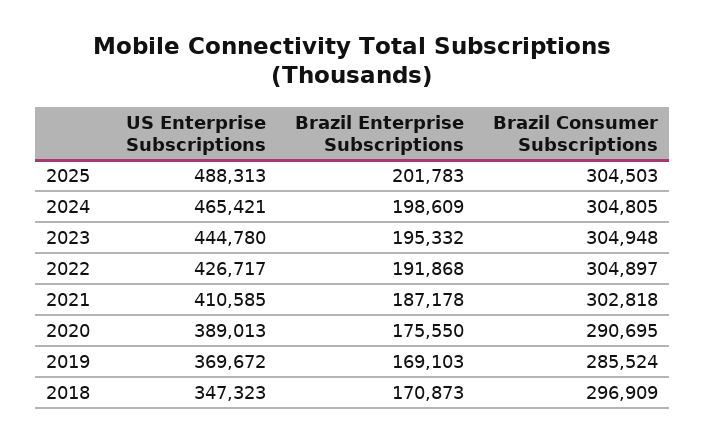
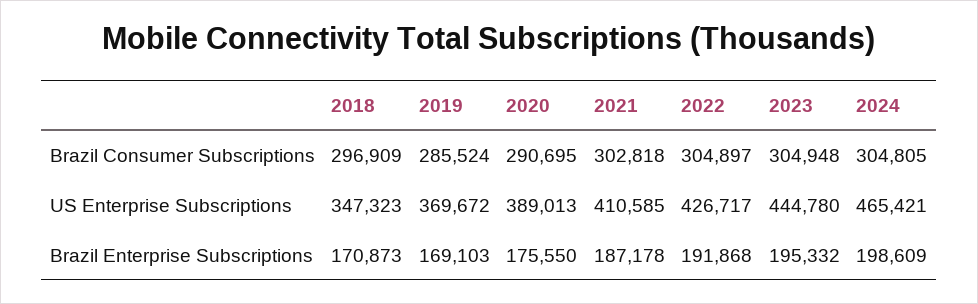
US Enterprise Subscriptions, 2025: 488313 -> none
Brazil Enterprise Subscriptions, 2025: 201783 -> none
Brazil Consumer Subscriptions, 2025: 304503 -> none

